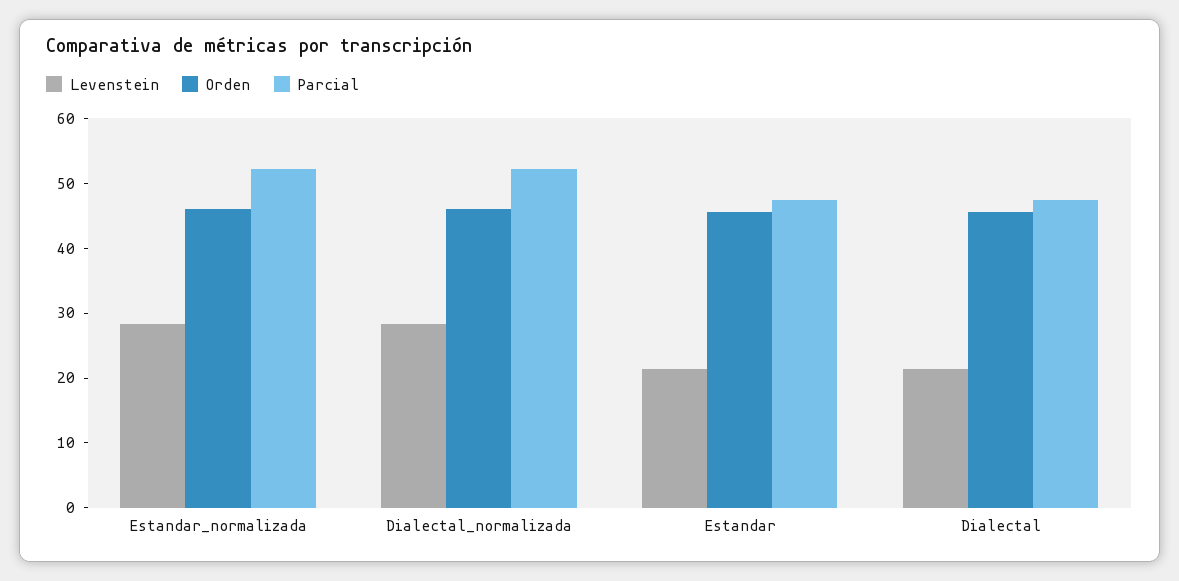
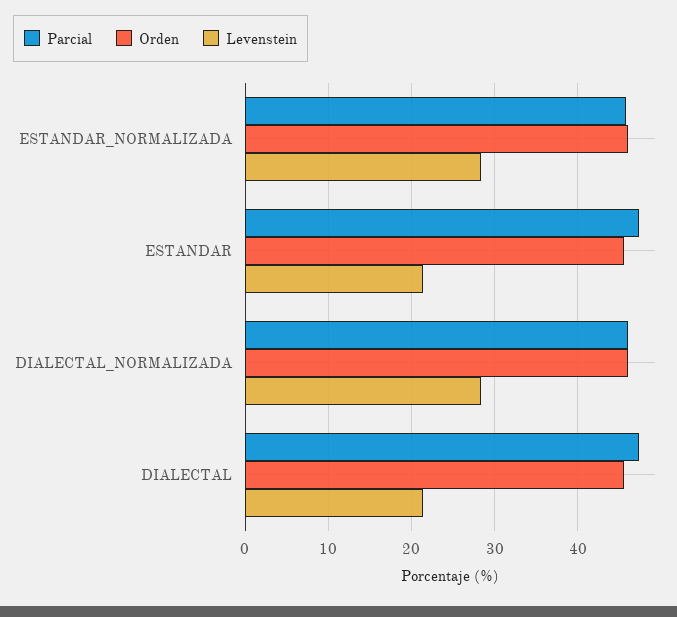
Parcial, Estandar_normalizada: 52 -> 46
Parcial, Dialectal_normalizada: 52 -> 46

